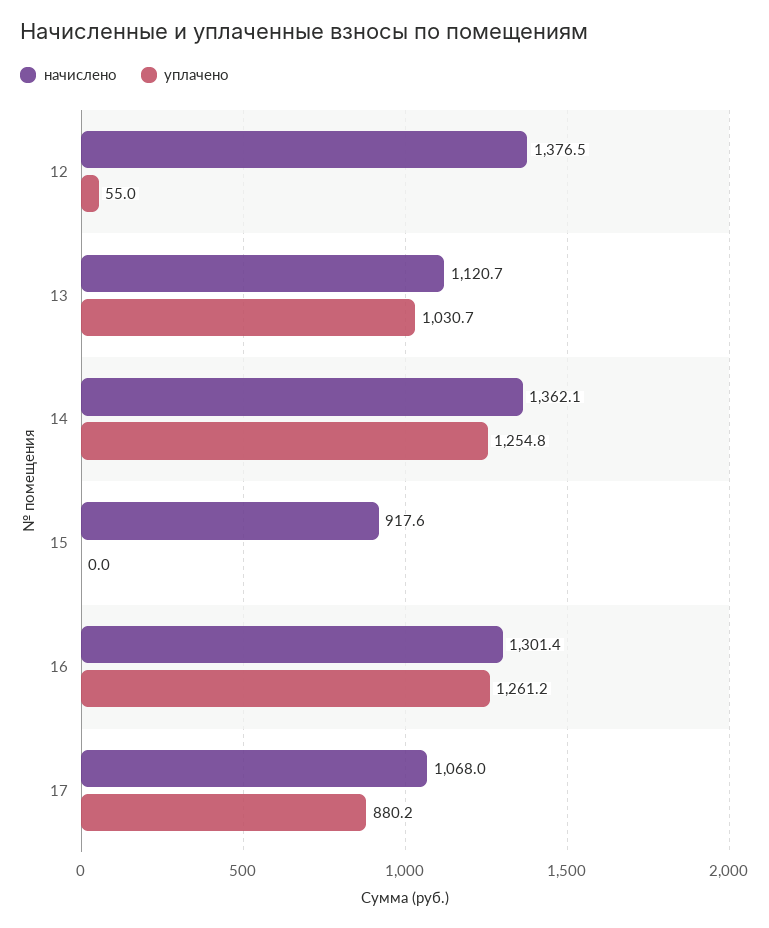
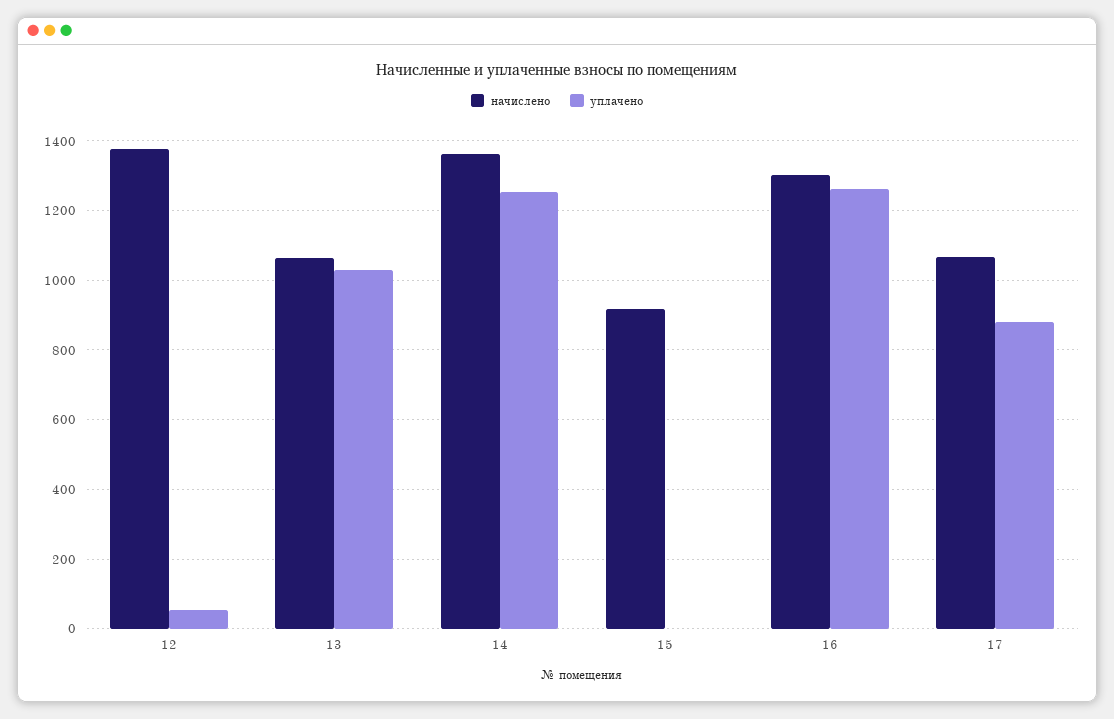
начислено, 13: 1120.7 -> 1060

